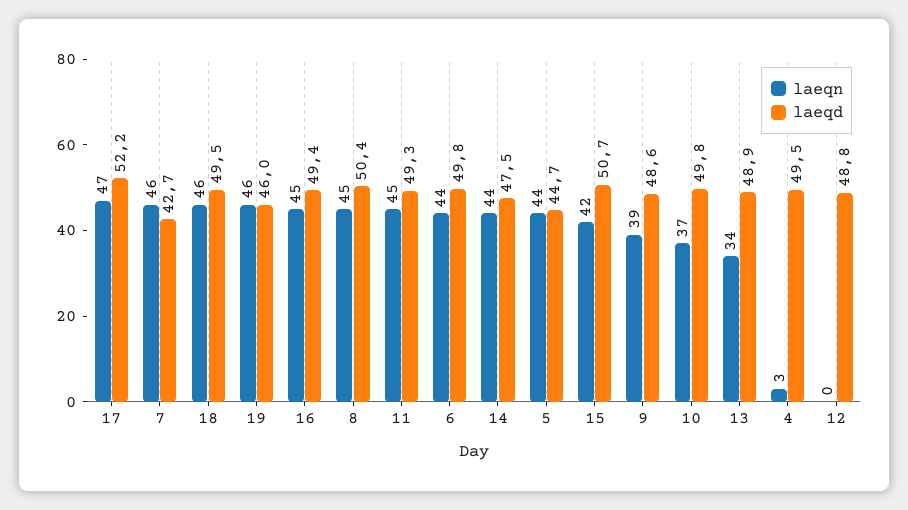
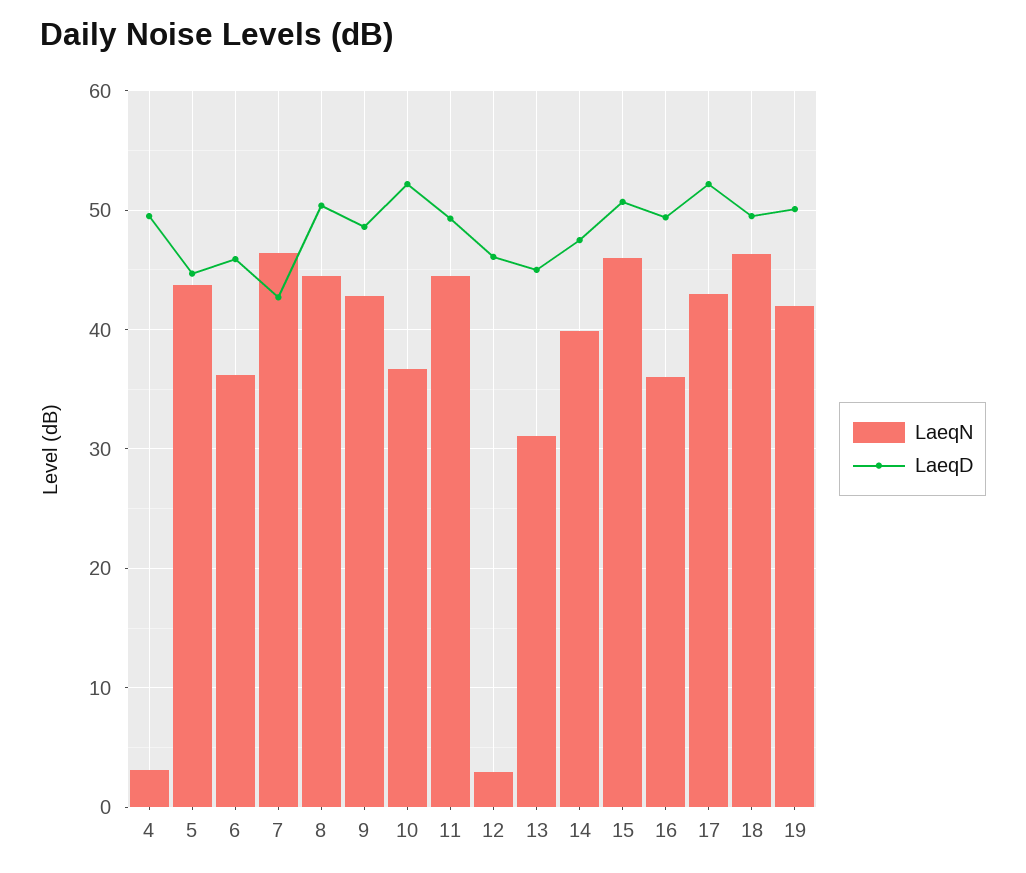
laeqn, 17: 47 -> 43
laeqn, 19: 46 -> 42
laeqd, 19: 46 -> 50
laeqn, 16: 45 -> 36
laeqn, 6: 44 -> 36
laeqd, 6: 49.8 -> 46
laeqn, 14: 44 -> 40
laeqn, 15: 42 -> 46
laeqn, 9: 39 -> 43
laeqd, 10: 49.8 -> 52
laeqn, 13: 34 -> 31
laeqd, 13: 48.9 -> 45
laeqn, 12: 0 -> 3
laeqd, 12: 48.8 -> 46

